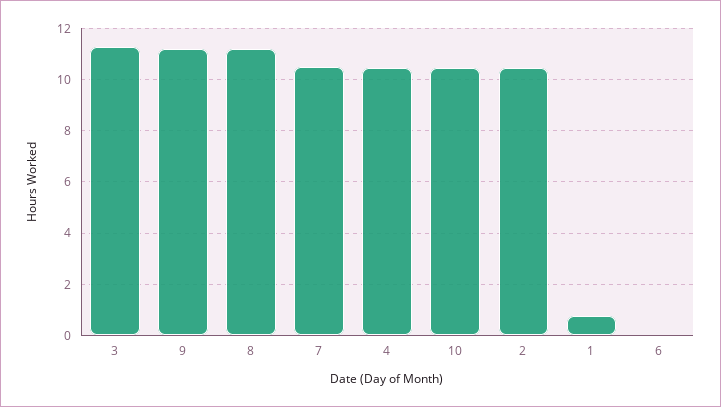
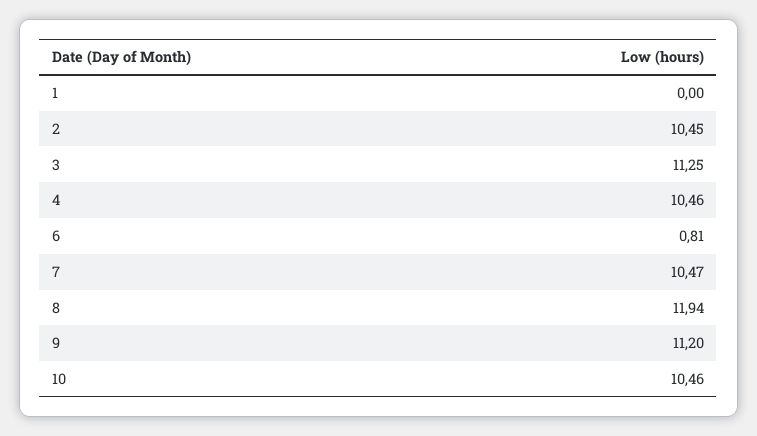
8: 11.25 -> 11.94
1: 0.75 -> 0
6: 0 -> 0.81

